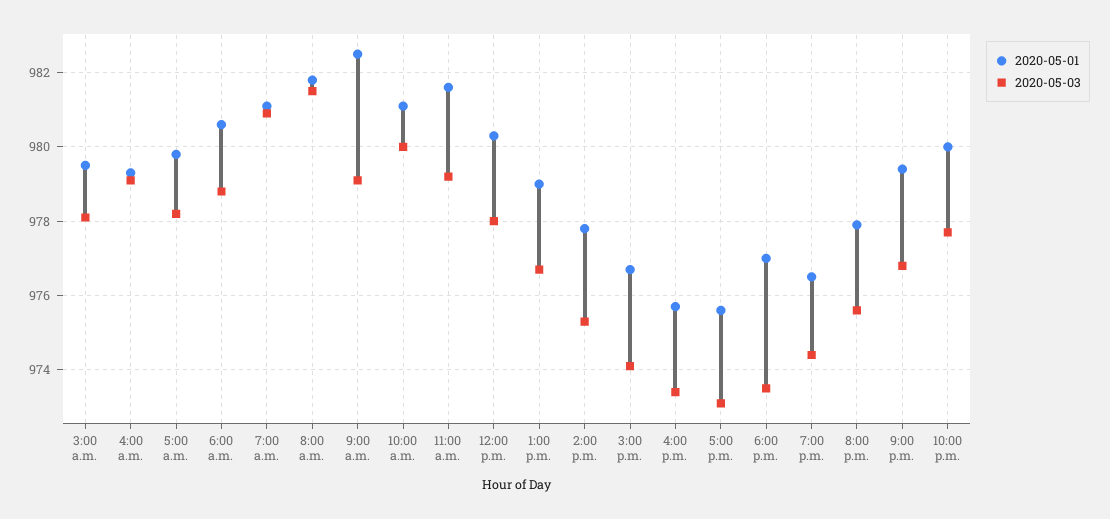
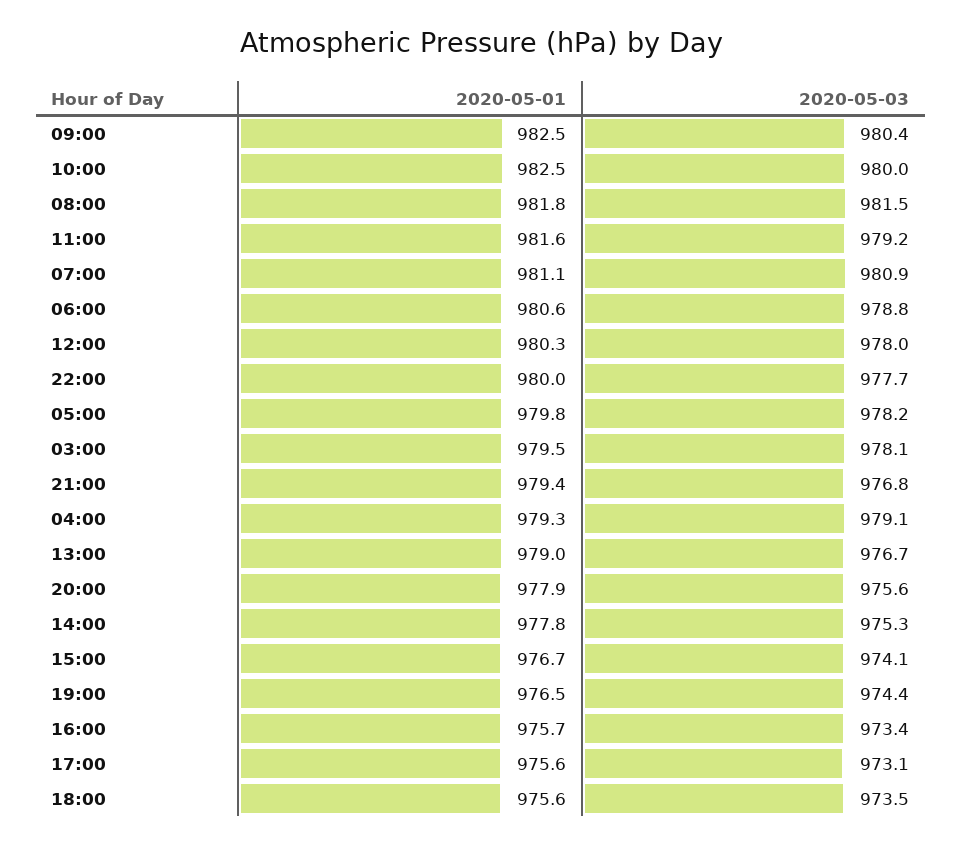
2020-05-03, 9:00 a.m.: 979 -> 980.4
2020-05-01, 10:00 a.m.: 981 -> 982.5
2020-05-01, 6:00 p.m.: 977 -> 975.6

